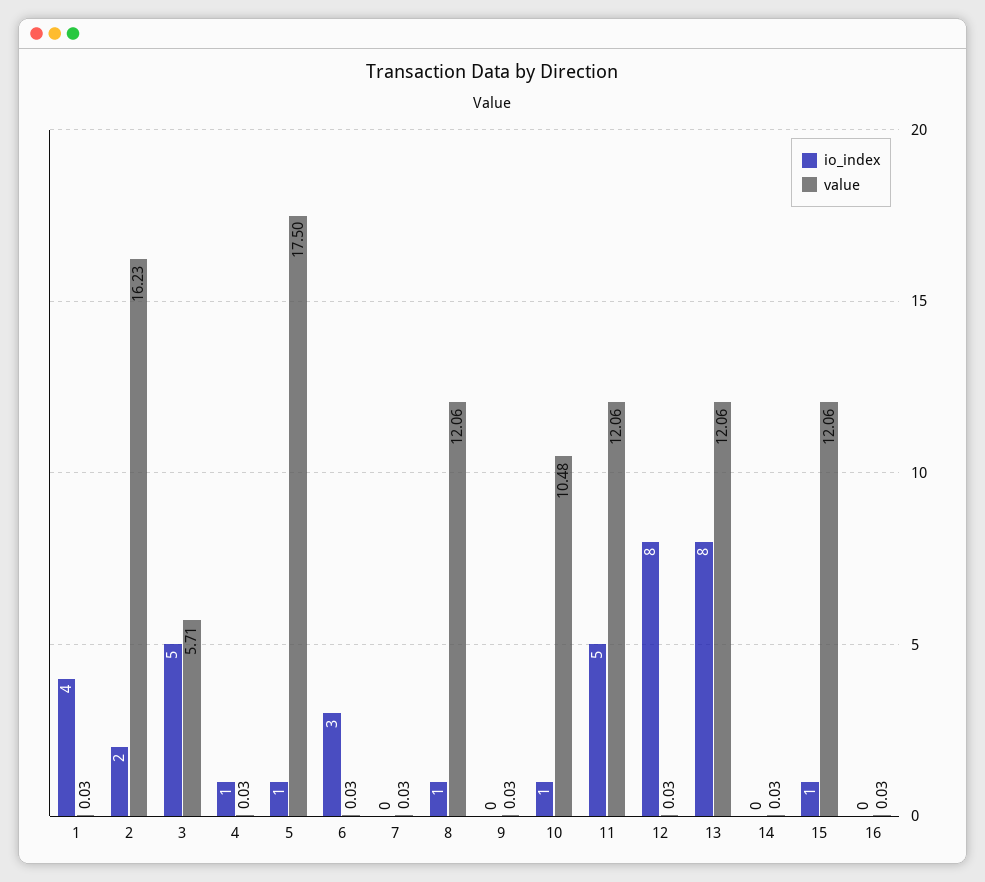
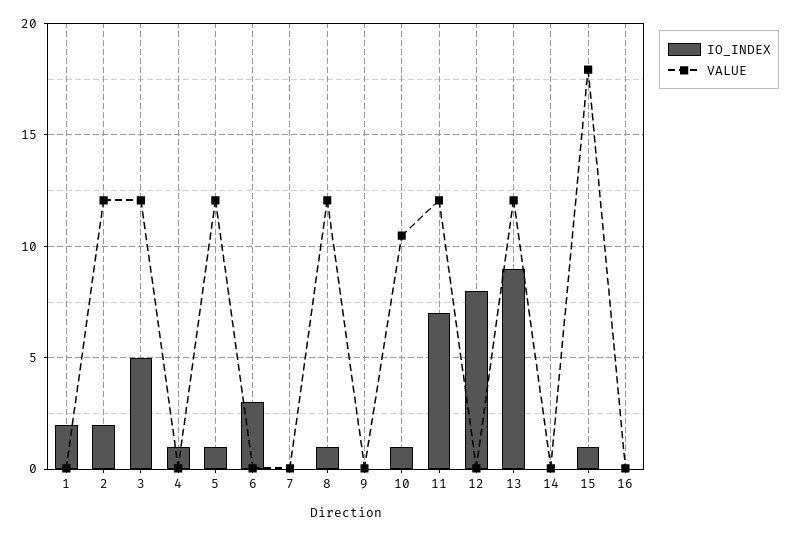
io_index, 1: 4 -> 2
value, 2: 16.23 -> 12
value, 3: 5.71 -> 12
value, 5: 17.5 -> 12
io_index, 11: 5 -> 7
io_index, 13: 8 -> 9
value, 15: 12.06 -> 18

